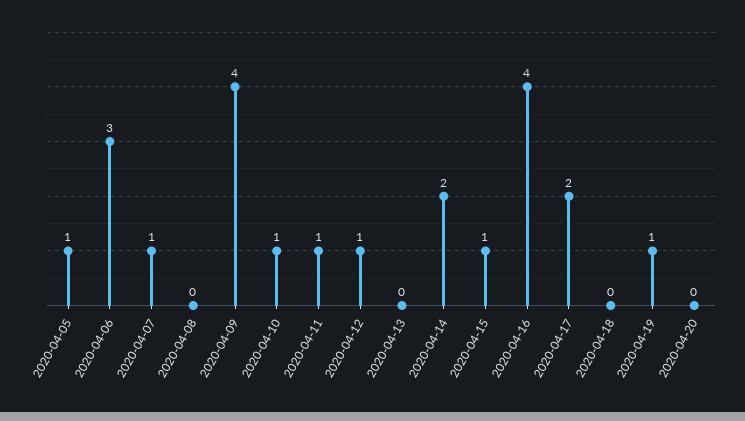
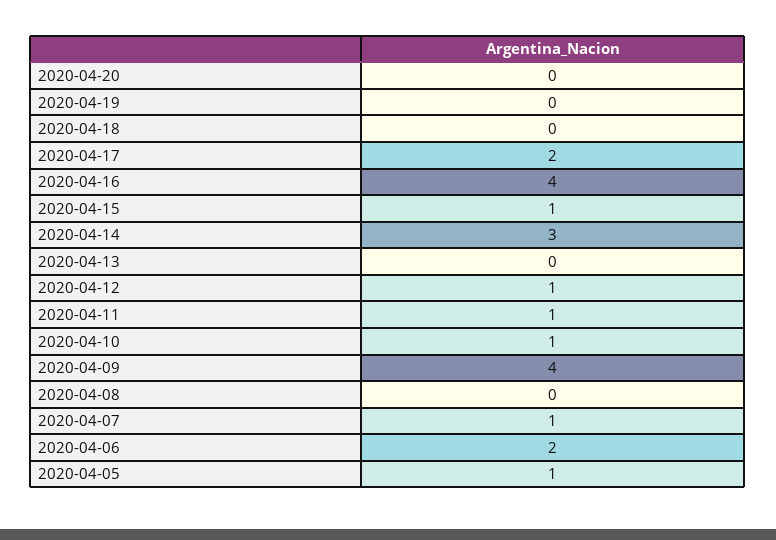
2020-04-06: 3 -> 2
2020-04-14: 2 -> 3
2020-04-19: 1 -> 0

